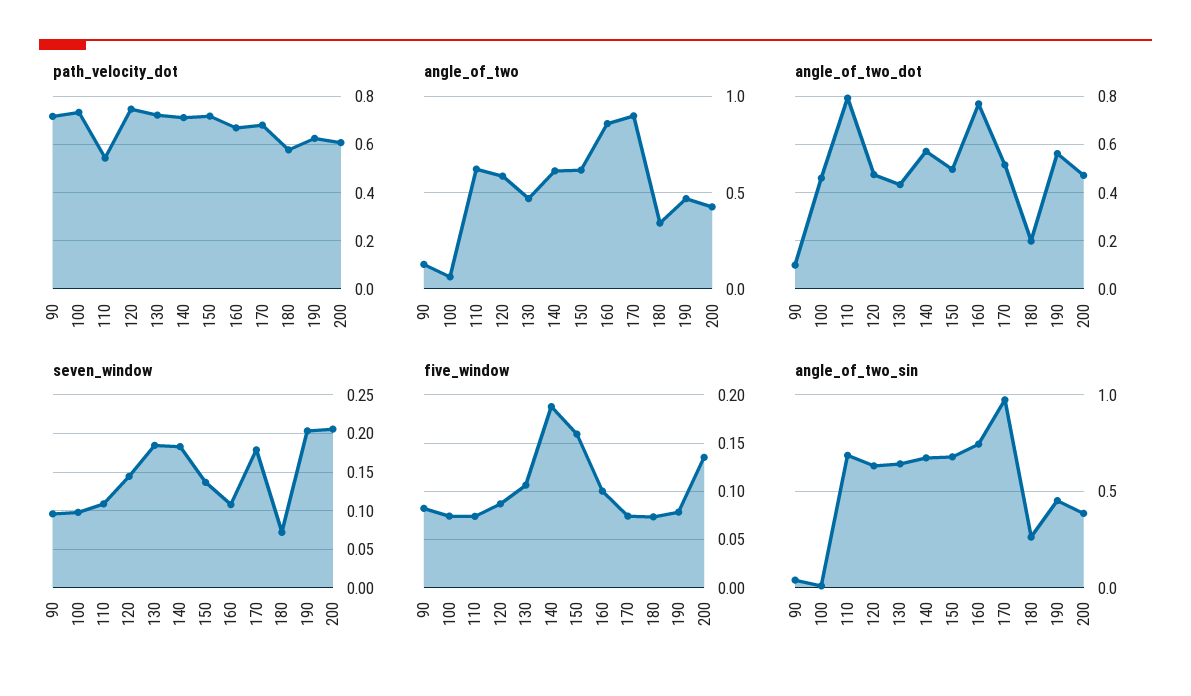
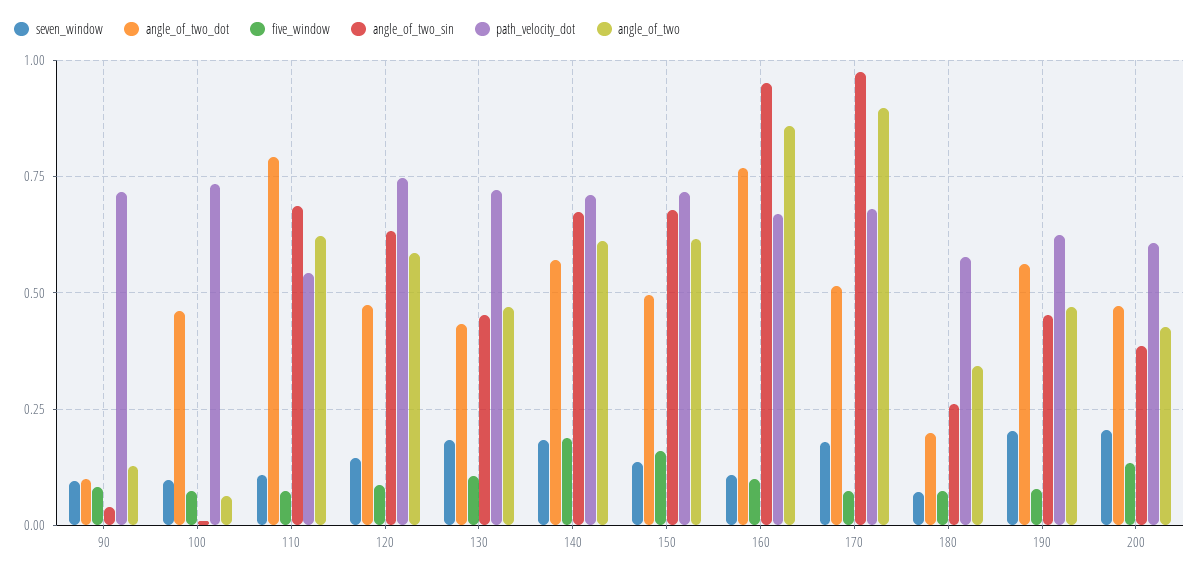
angle_of_two_sin, 130: 0.65 -> 0.45
angle_of_two_sin, 160: 0.75 -> 0.95

